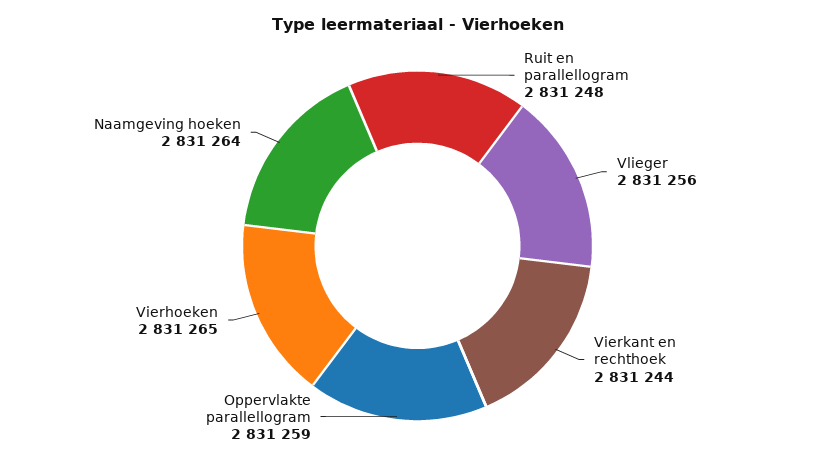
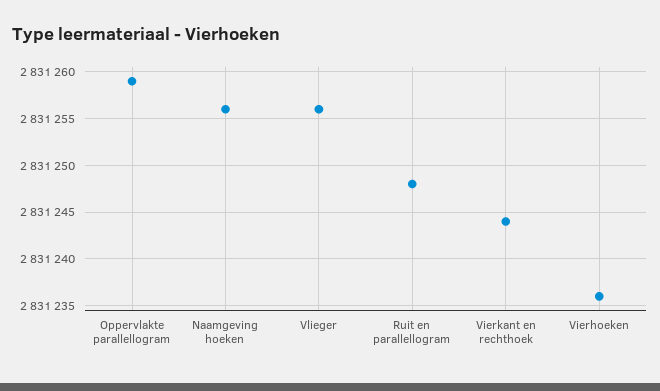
Vierhoeken: 2831265 -> 2831236
Naamgeving hoeken: 2831264 -> 2831256

